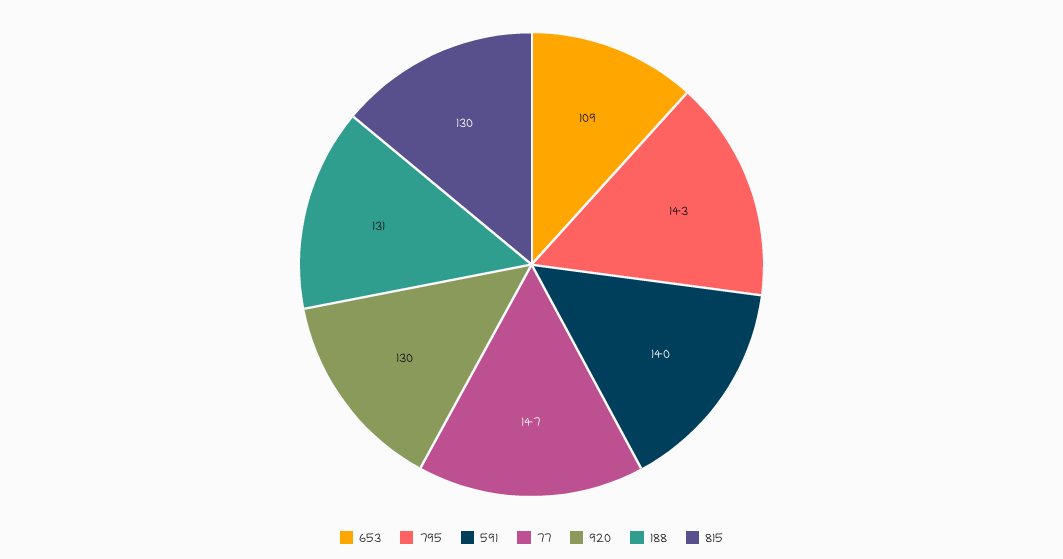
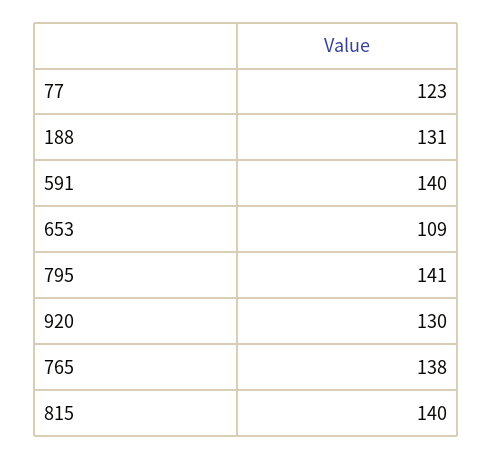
795: 143 -> 141
77: 147 -> 123
815: 130 -> 140
765: none -> 138

